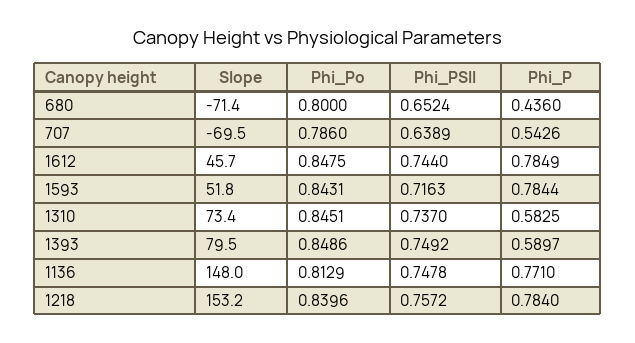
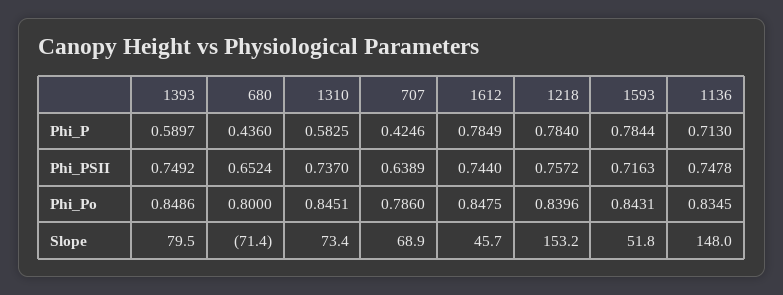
Slope, 707: -69.5 -> 68.9
Phi_P, 707: 0.5426 -> 0.4246
Phi_Po, 1136: 0.8129 -> 0.8345
Phi_P, 1136: 0.771 -> 0.713

